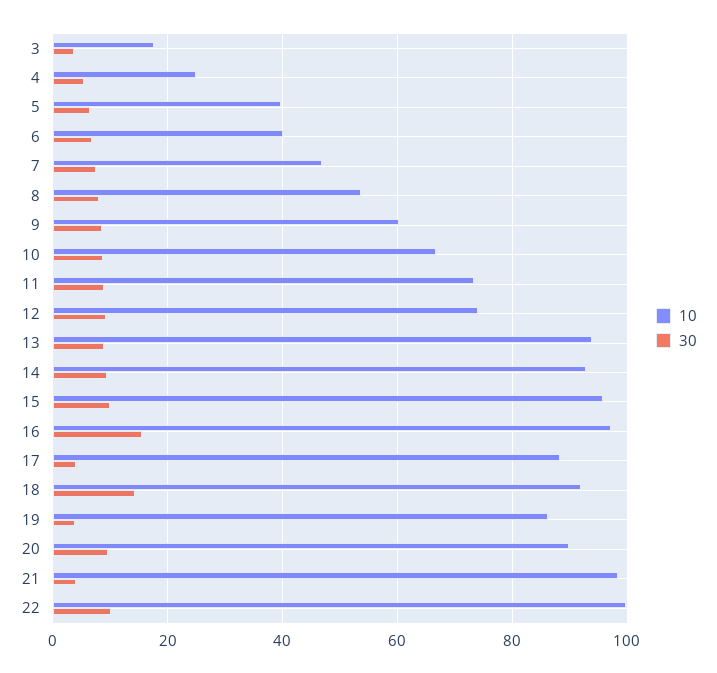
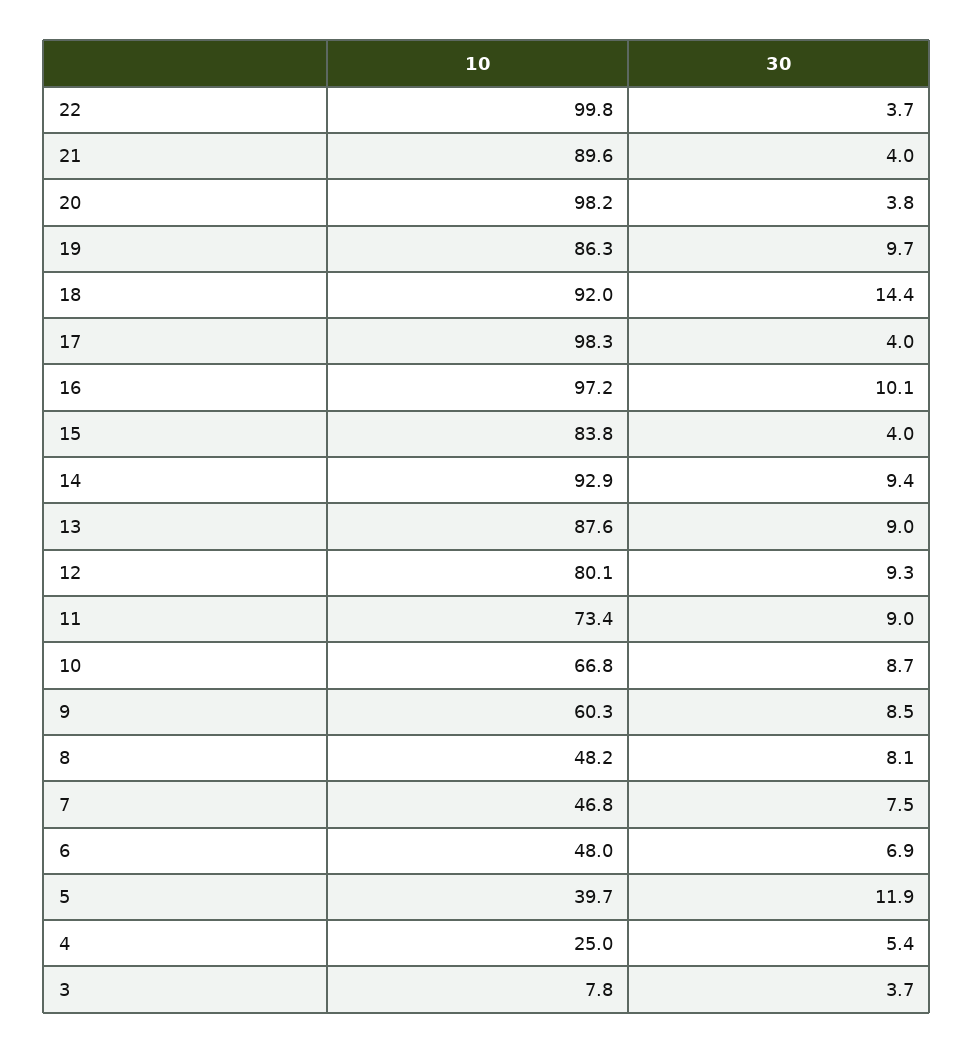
10, 3: 18 -> 7.8
30, 5: 6 -> 11.9
10, 6: 40 -> 48
10, 8: 54 -> 48.2
10, 12: 74 -> 80.1
10, 13: 94 -> 87.6
10, 15: 96 -> 83.8
30, 15: 10 -> 4
30, 16: 16 -> 10.1
10, 17: 88 -> 98.3
30, 19: 4 -> 9.7
10, 20: 90 -> 98.2
30, 20: 10 -> 3.8
10, 21: 98 -> 89.6
30, 22: 10 -> 3.7

